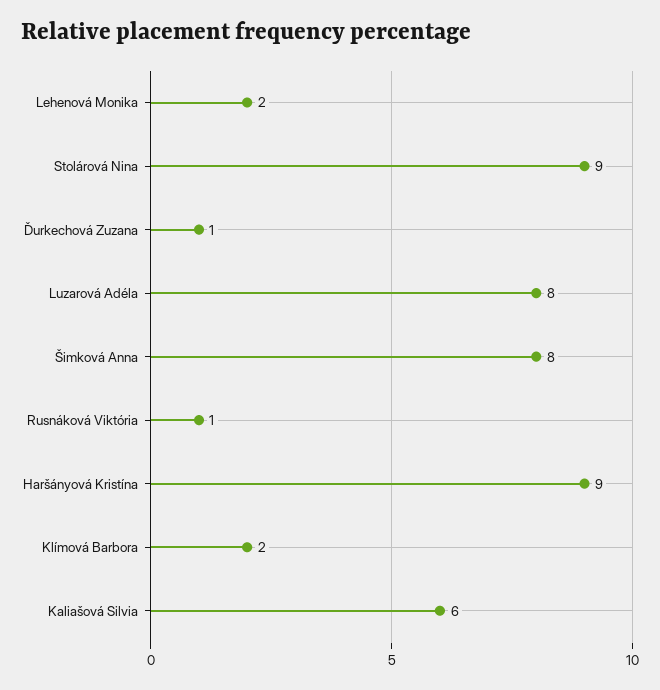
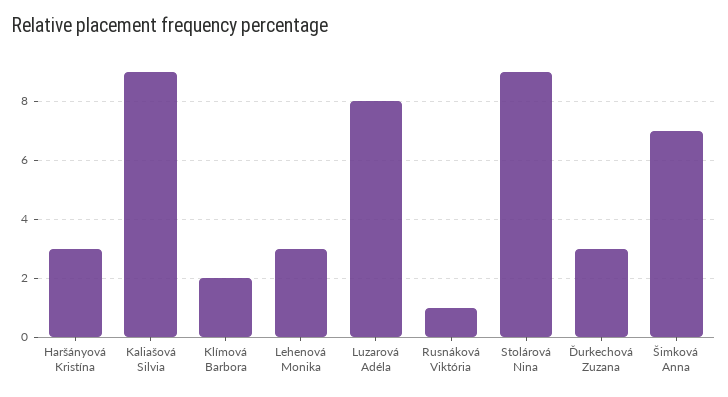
Lehenová Monika: 2 -> 3
Ďurkechová Zuzana: 1 -> 3
Šimková Anna: 8 -> 7
Haršányová Kristína: 9 -> 3
Kaliašová Silvia: 6 -> 9

